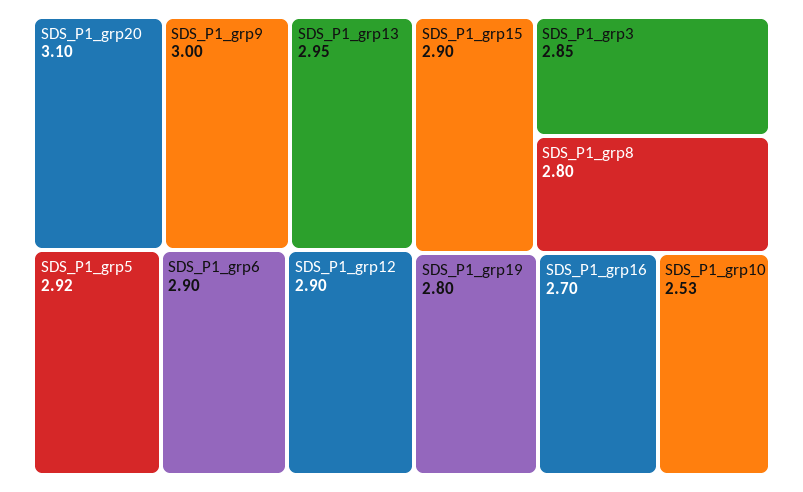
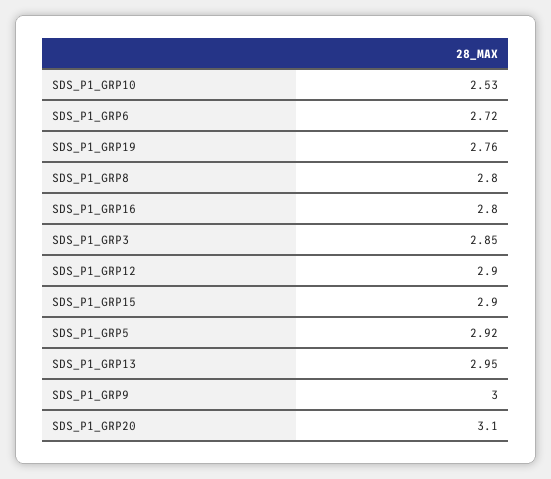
SDS_P1_grp6: 2.9 -> 2.72
SDS_P1_grp19: 2.8 -> 2.76
SDS_P1_grp16: 2.7 -> 2.8

